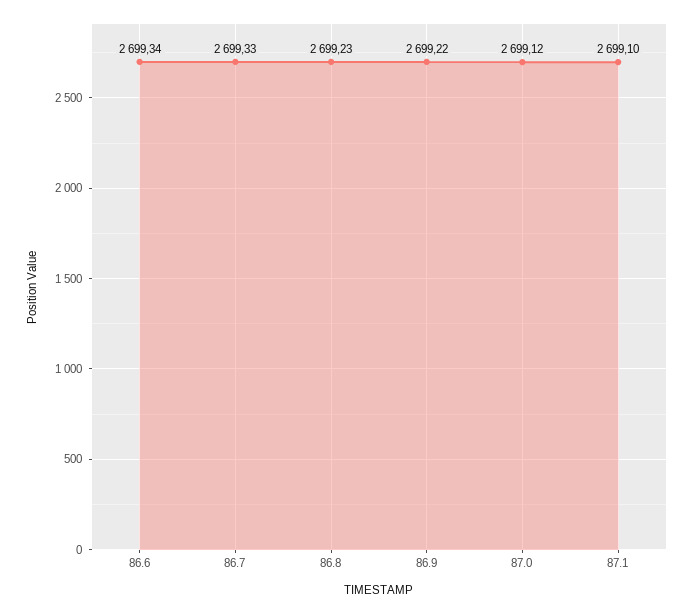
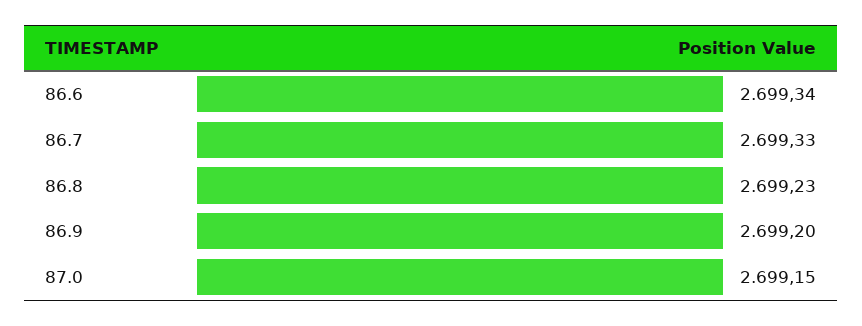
86.9: 2699.22 -> 2699.2
87.0: 2699.12 -> 2699.15
87.1: 2699.1 -> none

